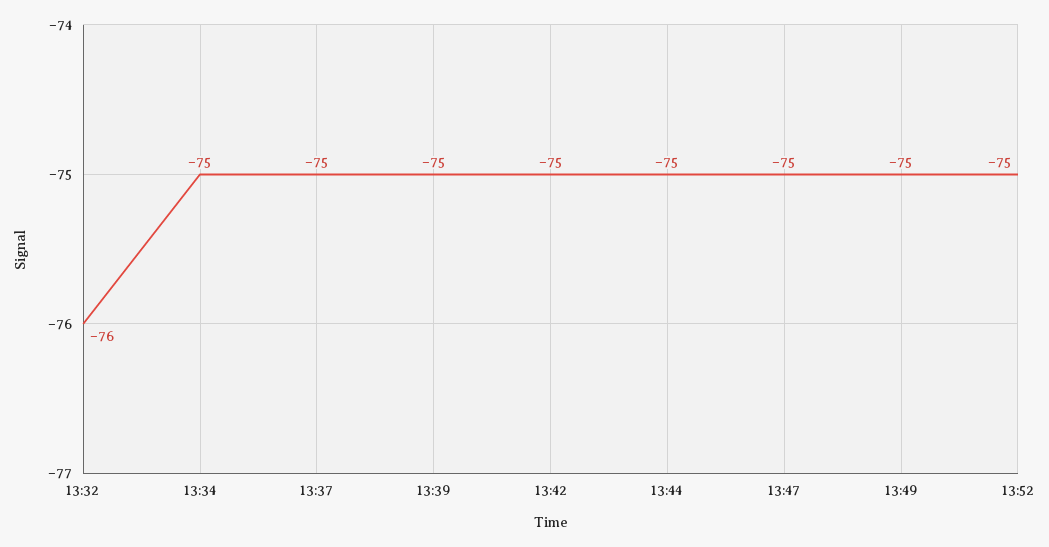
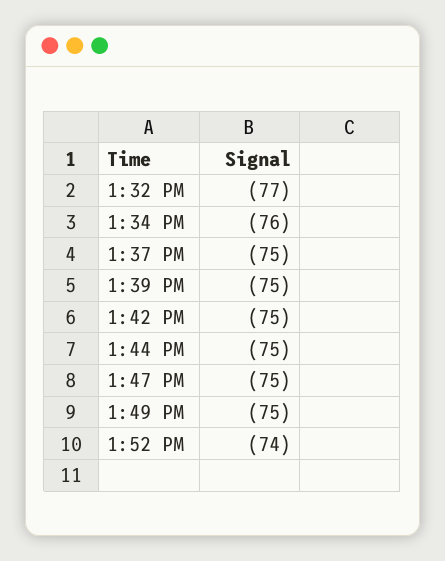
13:32: -76 -> -77
13:34: -75 -> -76
13:52: -75 -> -74

